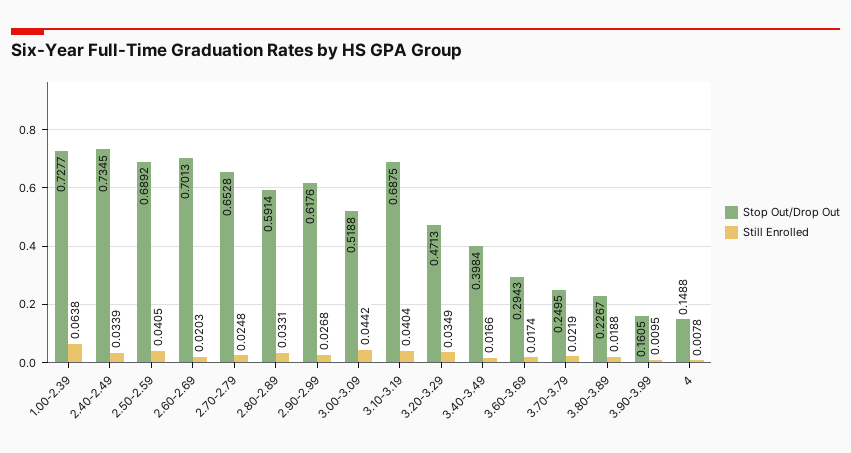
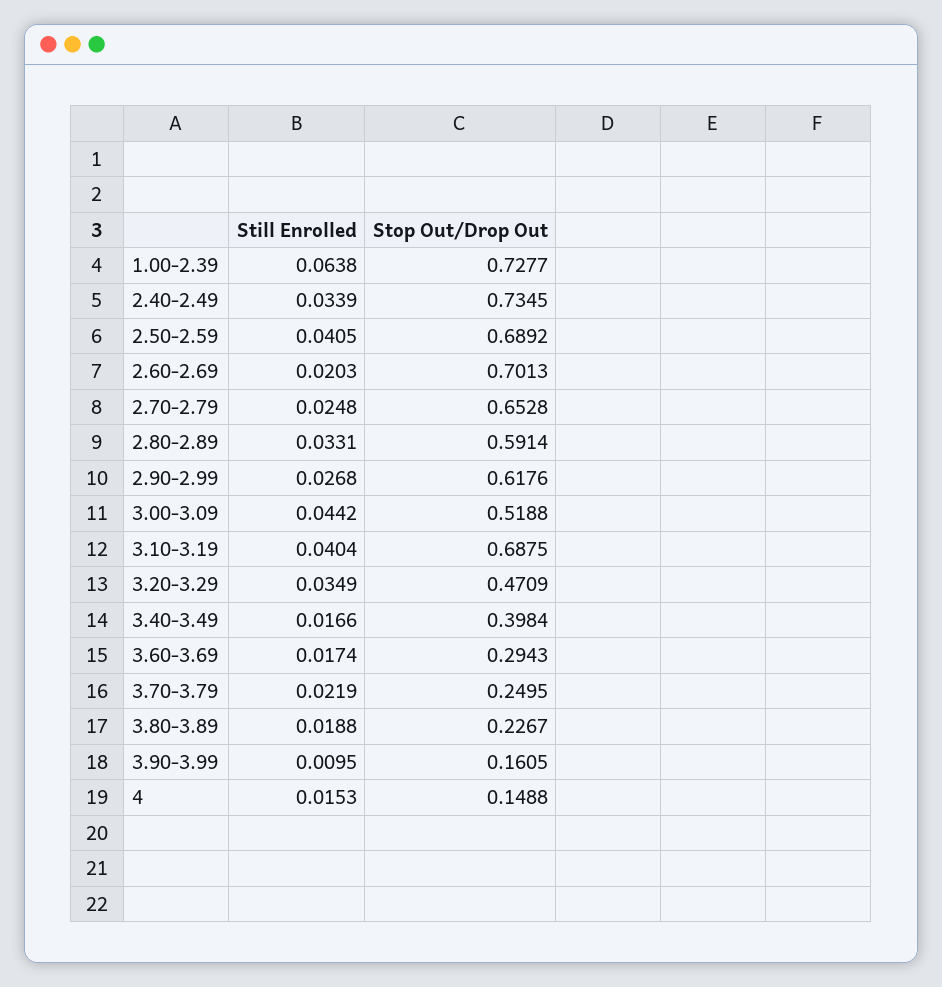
Stop Out/Drop Out, 3.20-3.29: 0.4713 -> 0.4709
Still Enrolled, 4: 0.0078 -> 0.0153

